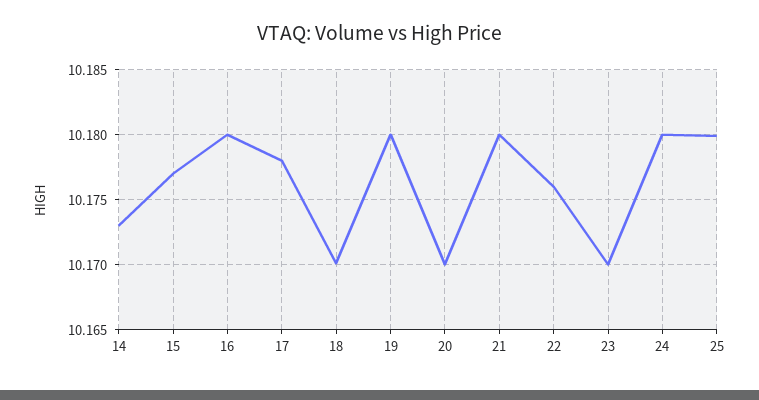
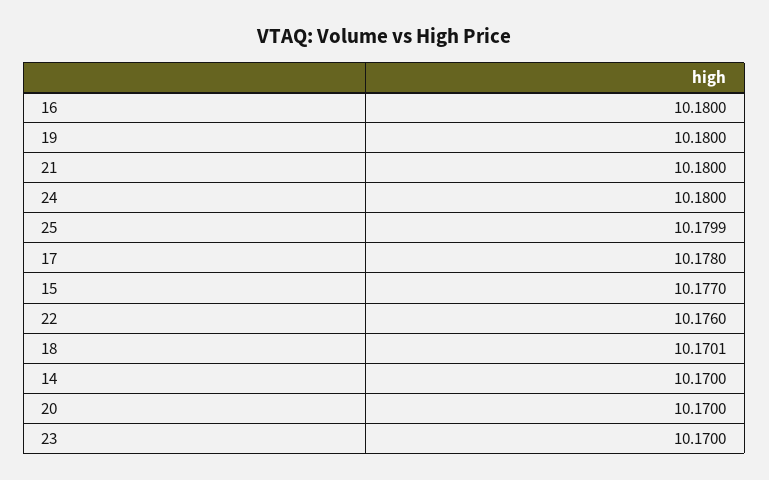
14: 10.173 -> 10.17

